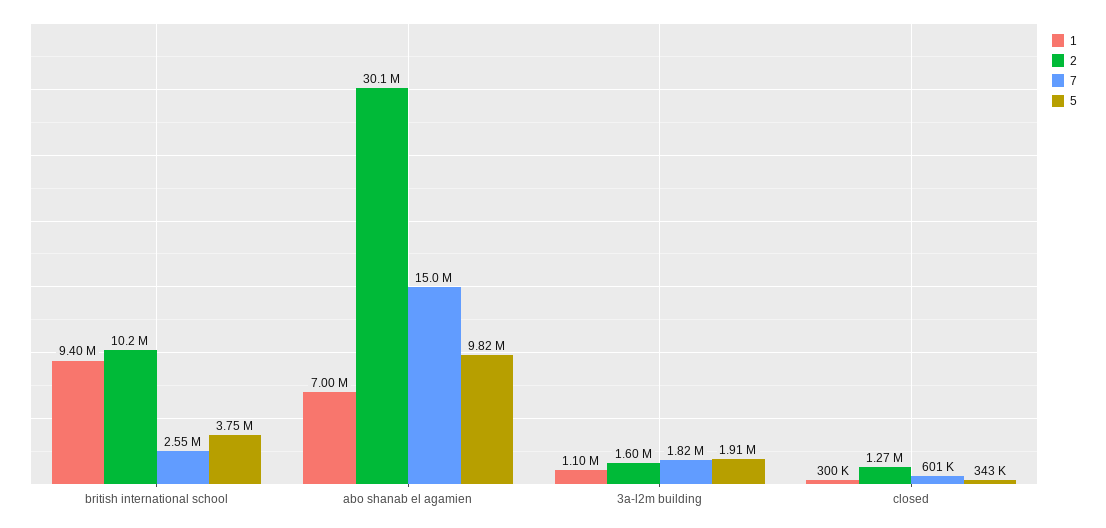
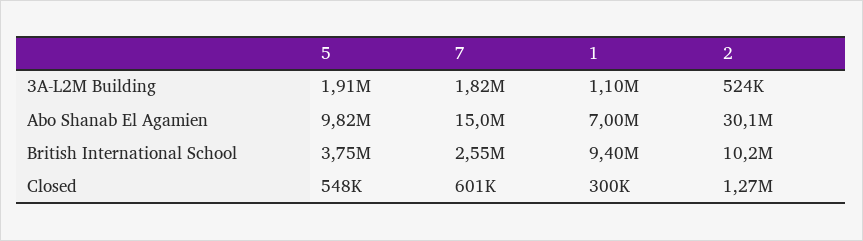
2, 3a-l2m building: 1600000 -> 524000
5, closed: 343000 -> 548000

